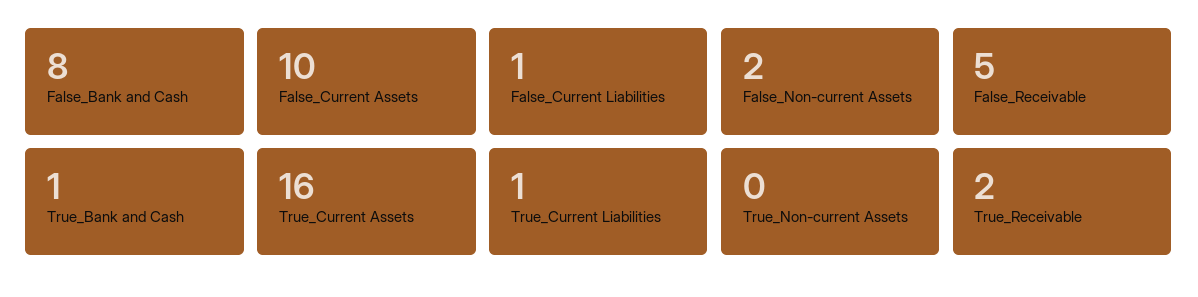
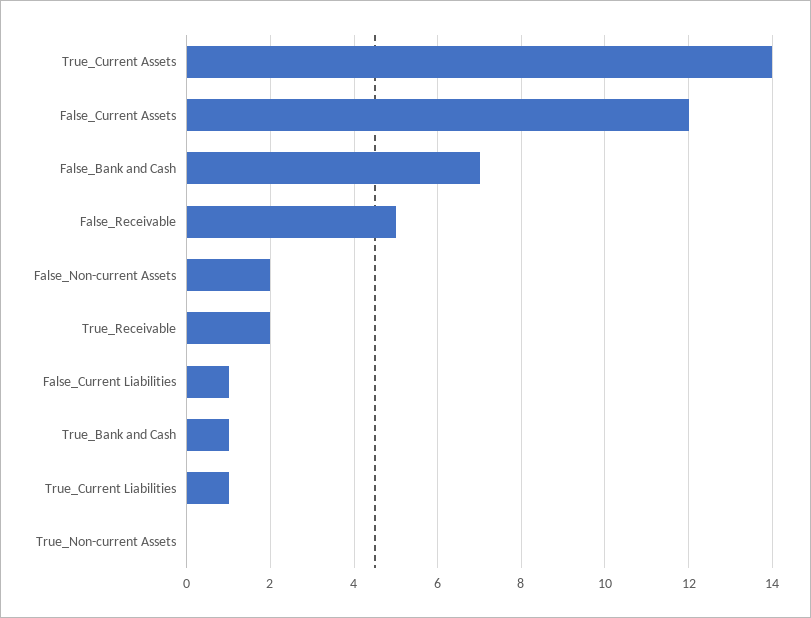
False_Bank and Cash: 8 -> 7
False_Current Assets: 10 -> 12
True_Current Assets: 16 -> 14

